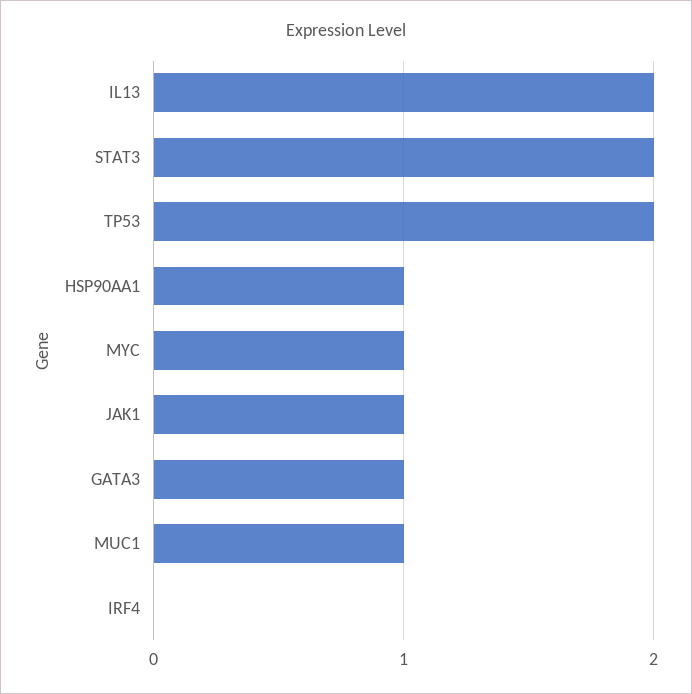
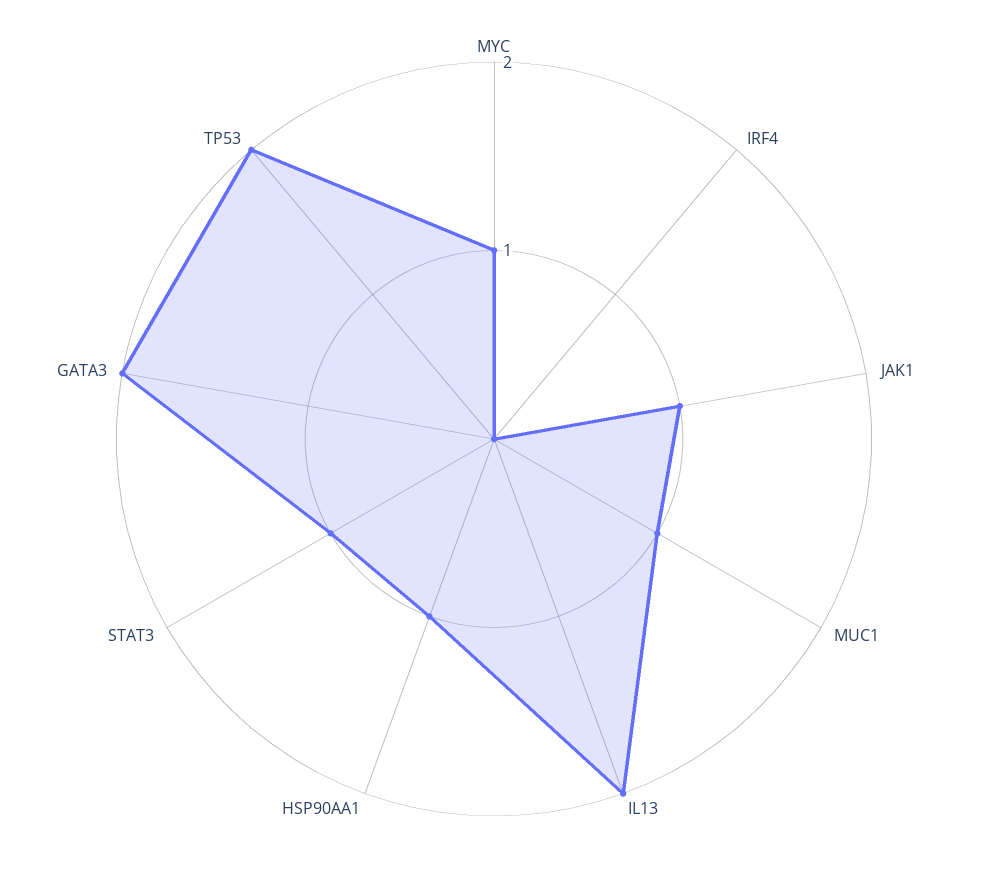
STAT3: 2 -> 1
GATA3: 1 -> 2

